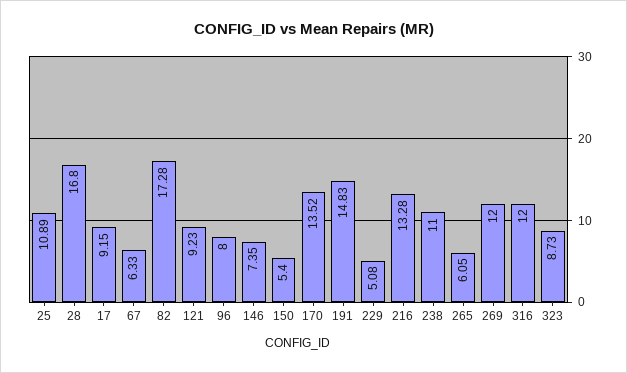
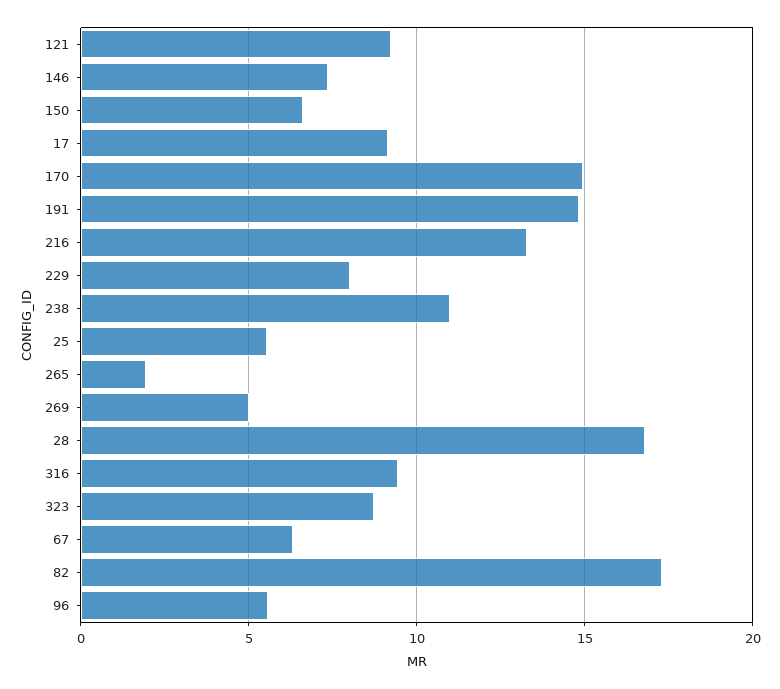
25: 10.89 -> 5.5
96: 8 -> 5.5
150: 5.4 -> 6.5
170: 13.52 -> 15
229: 5.08 -> 8
265: 6.05 -> 2
269: 12 -> 5
316: 12 -> 9.5

